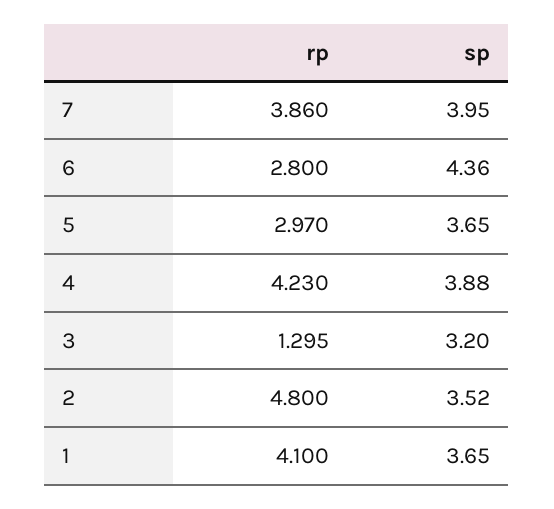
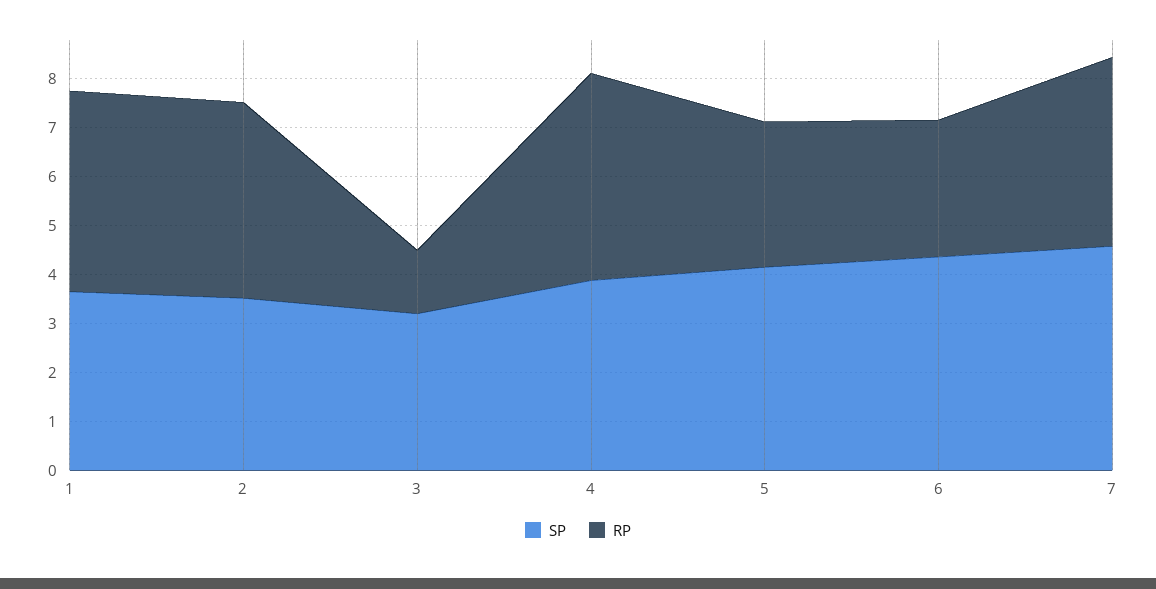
sp, 7: 3.95 -> 4.6
sp, 5: 3.65 -> 4.2
rp, 2: 4.8 -> 4

